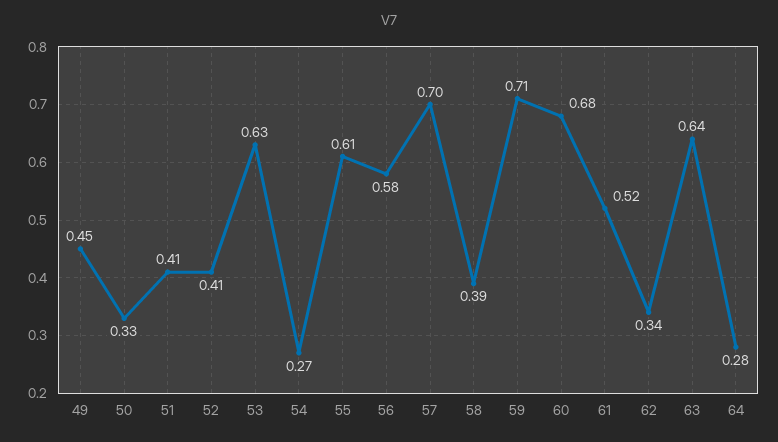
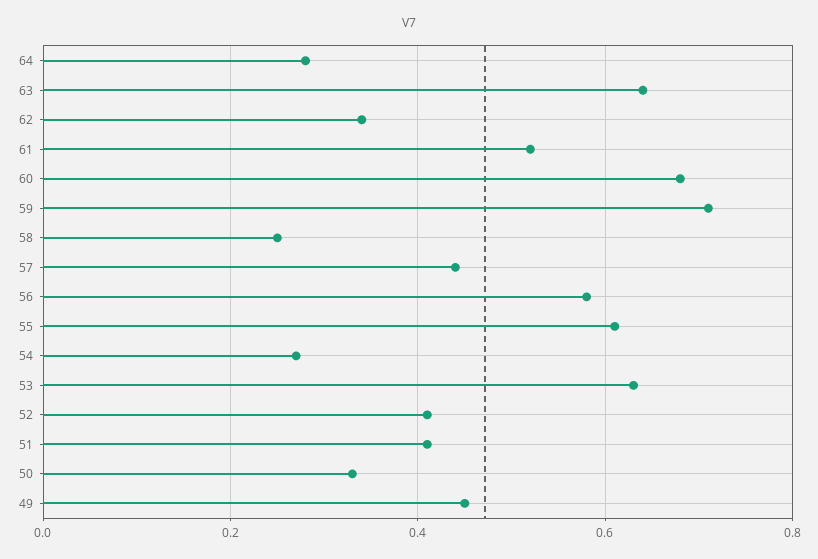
57: 0.7 -> 0.45
58: 0.39 -> 0.25

